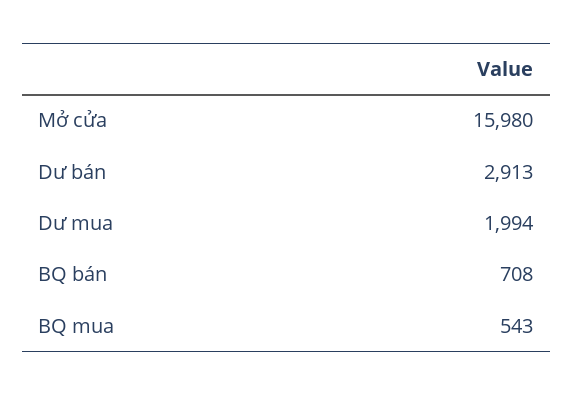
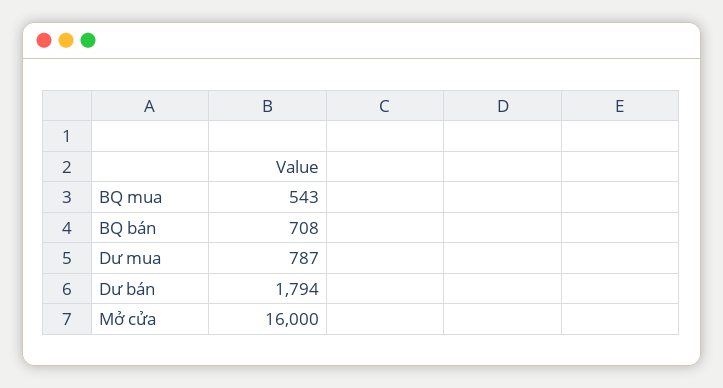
Mở cửa: 15980 -> 16000
Dư bán: 2913 -> 1794
Dư mua: 1994 -> 787

